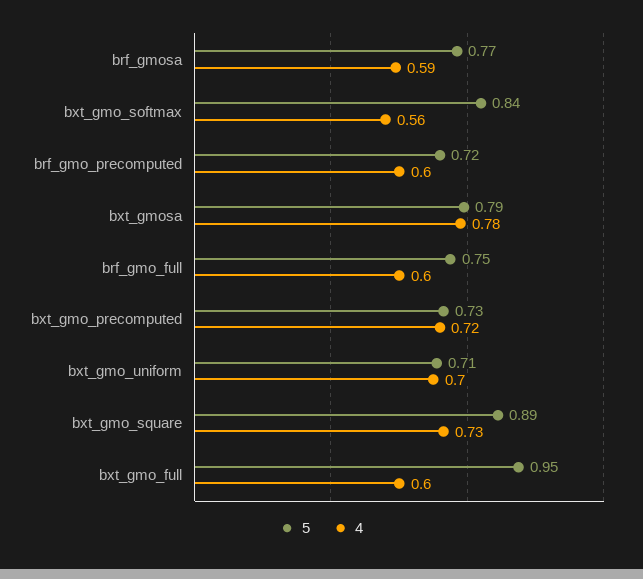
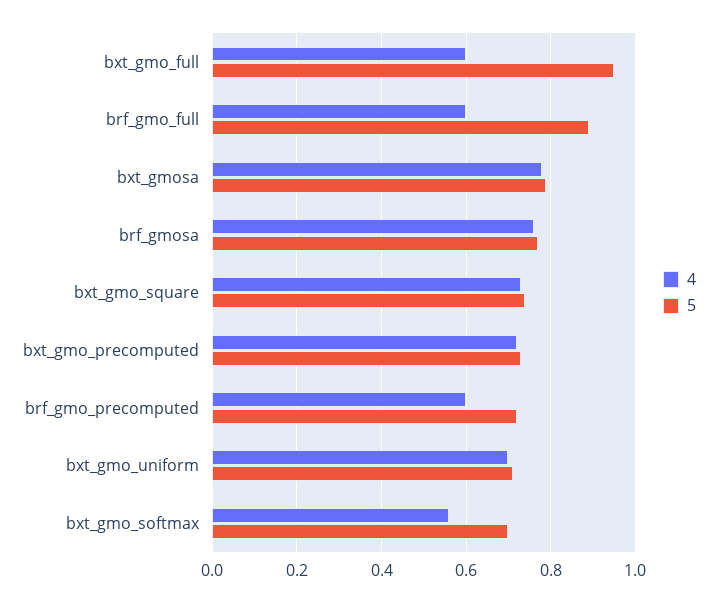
4, brf_gmosa: 0.59 -> 0.75
5, bxt_gmo_softmax: 0.84 -> 0.7
5, brf_gmo_full: 0.75 -> 0.9
5, bxt_gmo_square: 0.89 -> 0.75

